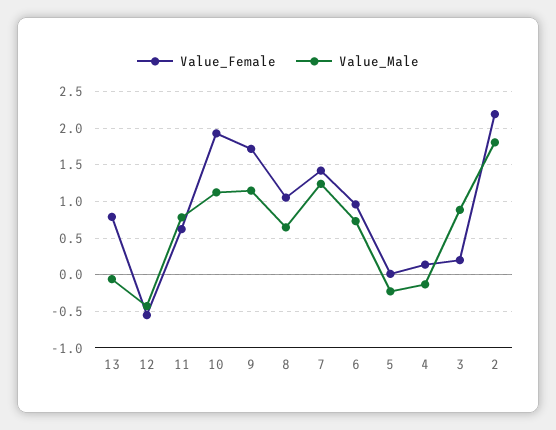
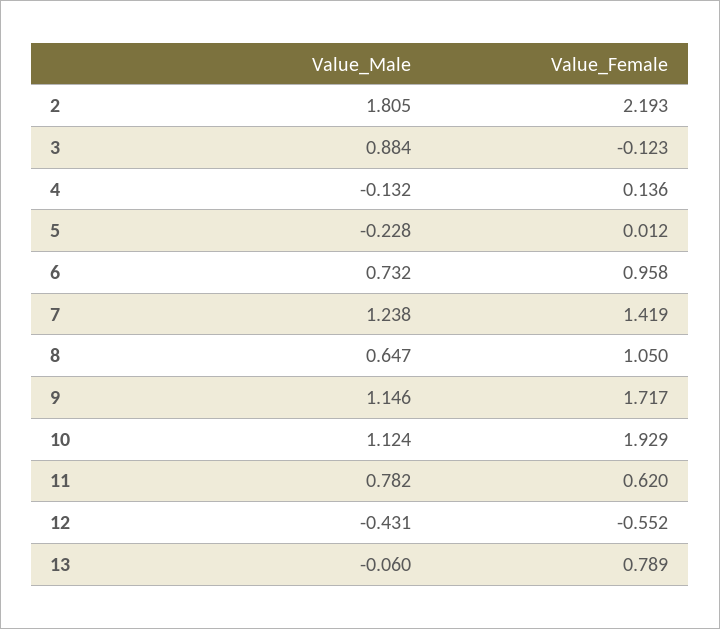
Value_Female, 3: 0.2 -> -0.123

